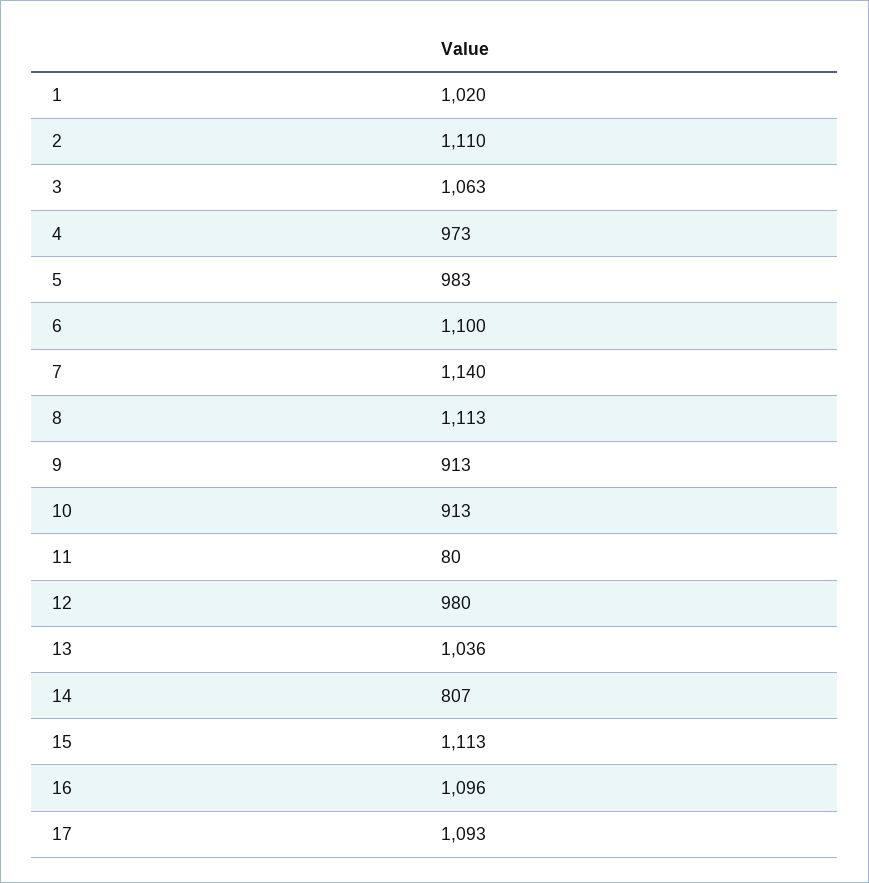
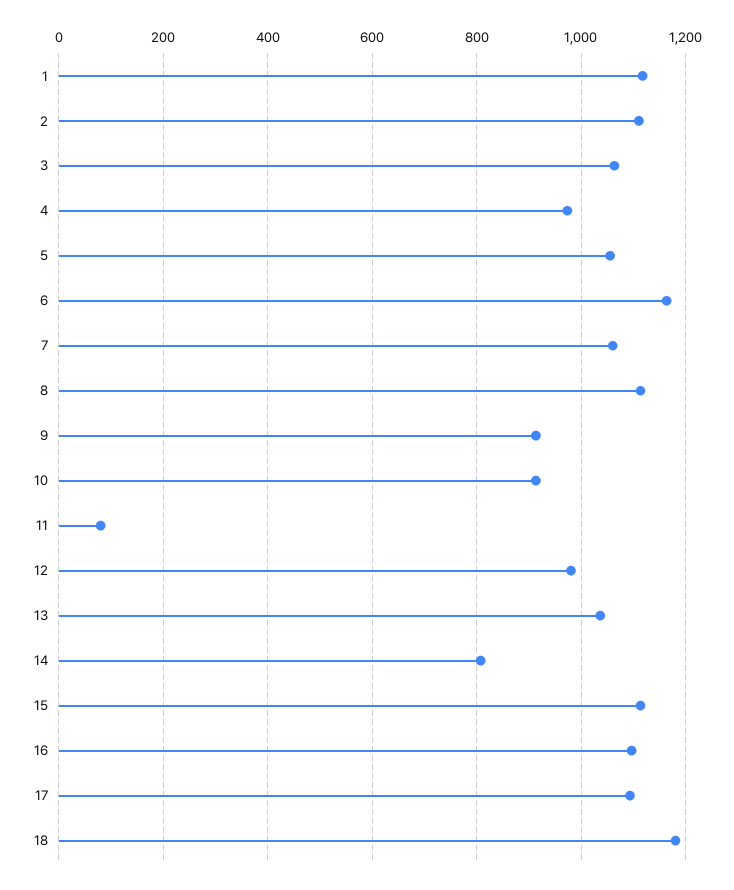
1: 1020 -> 1120
5: 983 -> 1060
6: 1100 -> 1160
7: 1140 -> 1060
18: none -> 1180

